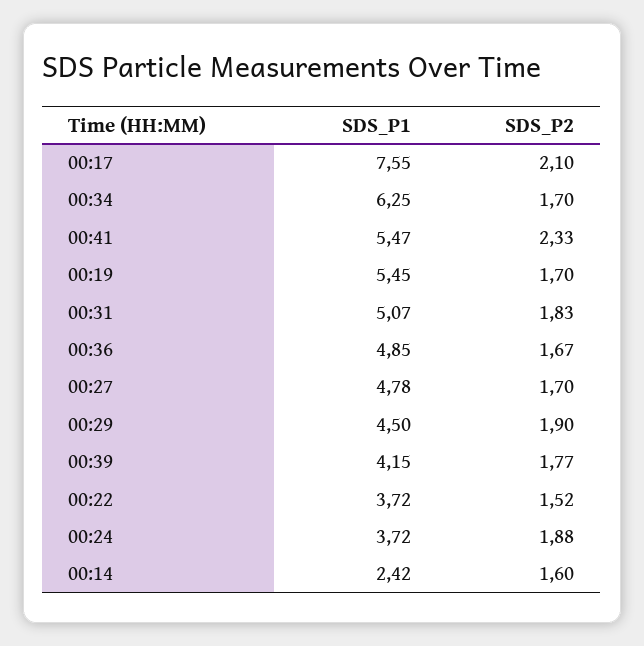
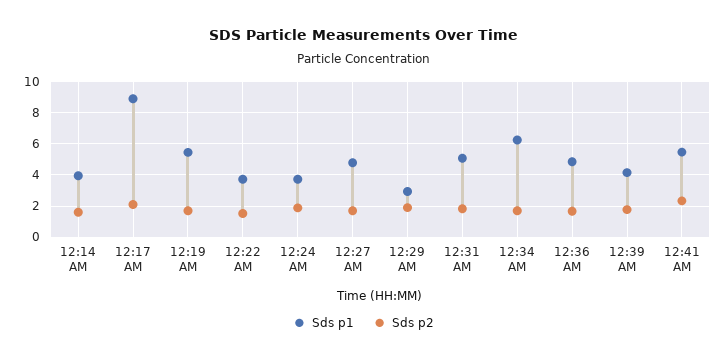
SDS_P1, 00:17: 7.55 -> 9
SDS_P1, 00:29: 4.5 -> 3
SDS_P1, 00:14: 2.42 -> 4

